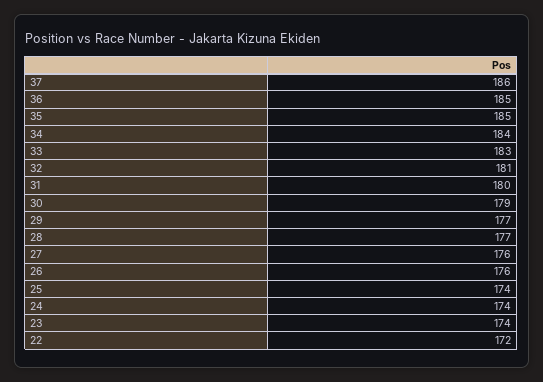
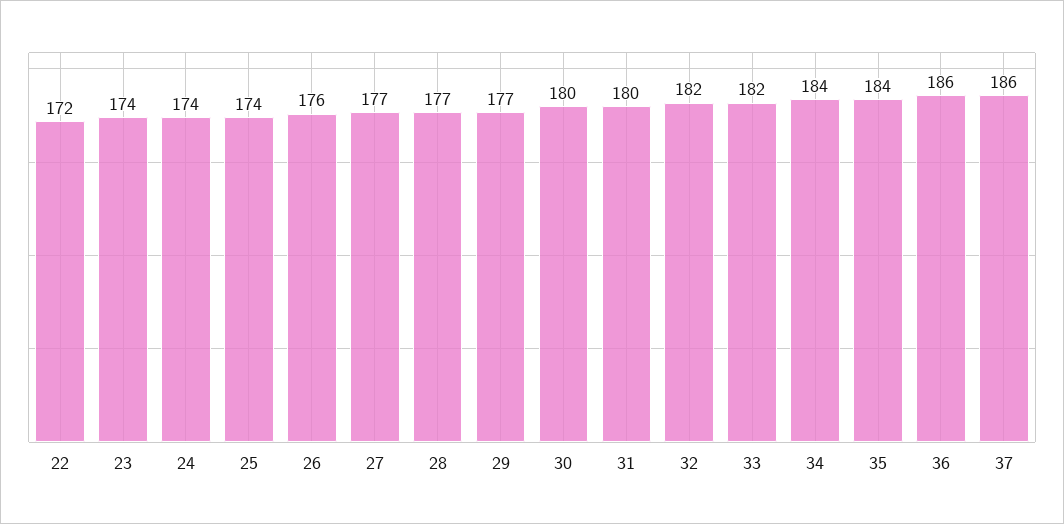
36: 185 -> 186
35: 185 -> 184
33: 183 -> 182
32: 181 -> 182
30: 179 -> 180
27: 176 -> 177

